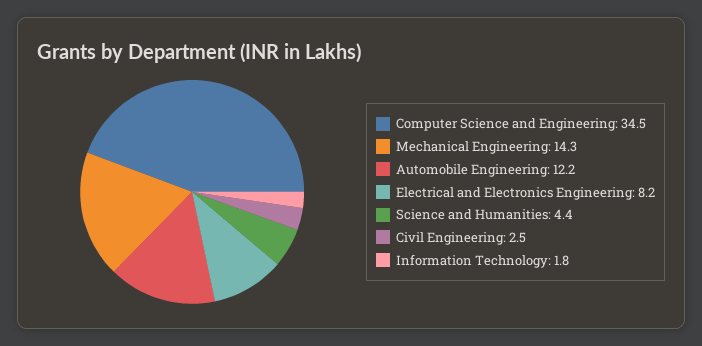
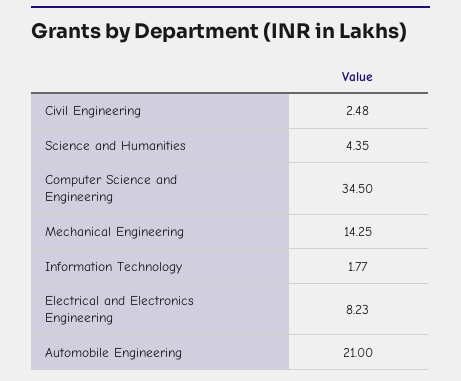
Automobile Engineering: 12.2 -> 21

